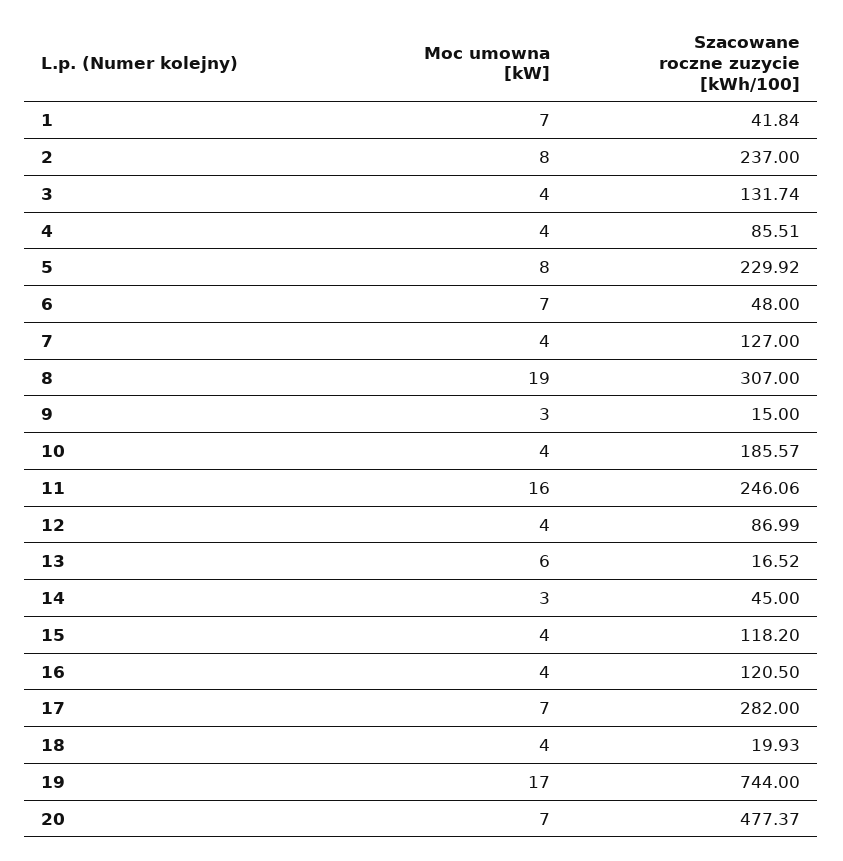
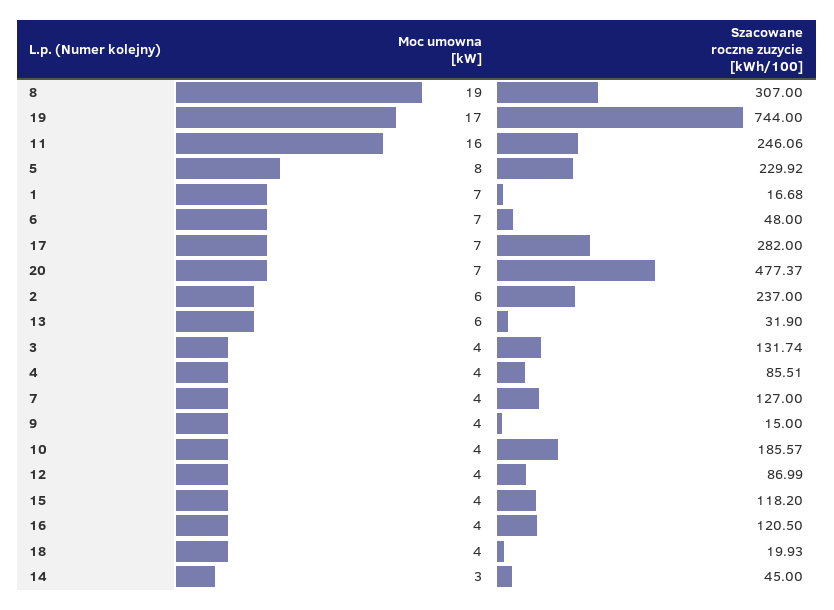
Szacowane roczne zuzycie [kWh/100], 1: 41.84 -> 16.68
Moc umowna [kW], 2: 8 -> 6
Moc umowna [kW], 9: 3 -> 4
Szacowane roczne zuzycie [kWh/100], 13: 16.52 -> 31.9

